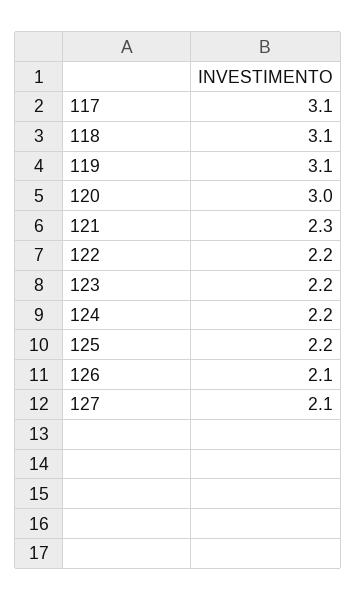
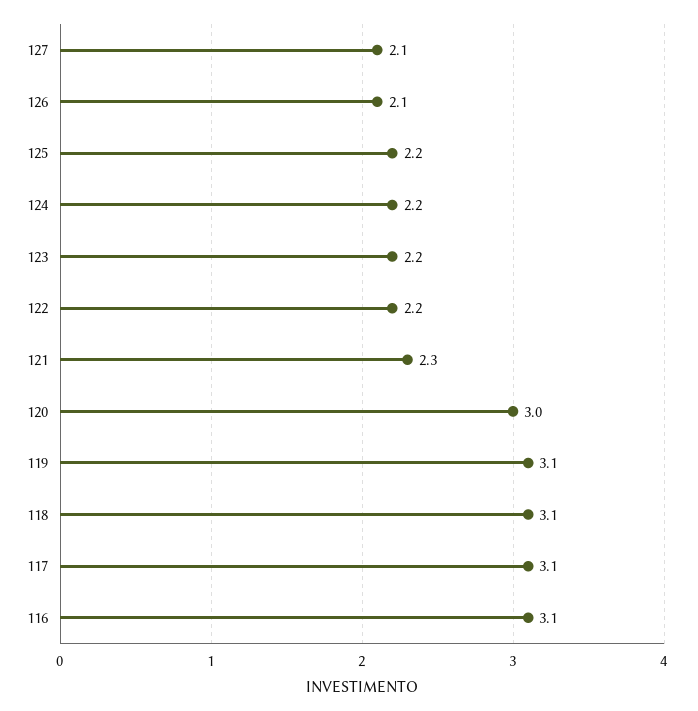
116: none -> 3.1

